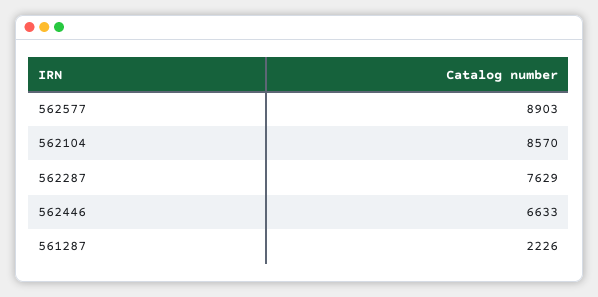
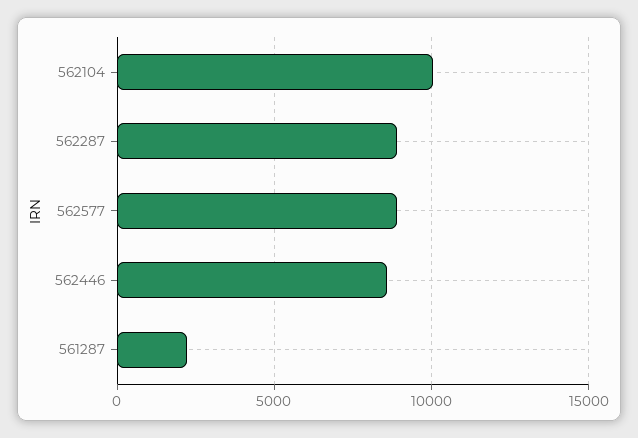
562104: 8570 -> 10000
562287: 7629 -> 9000
562446: 6633 -> 8500

